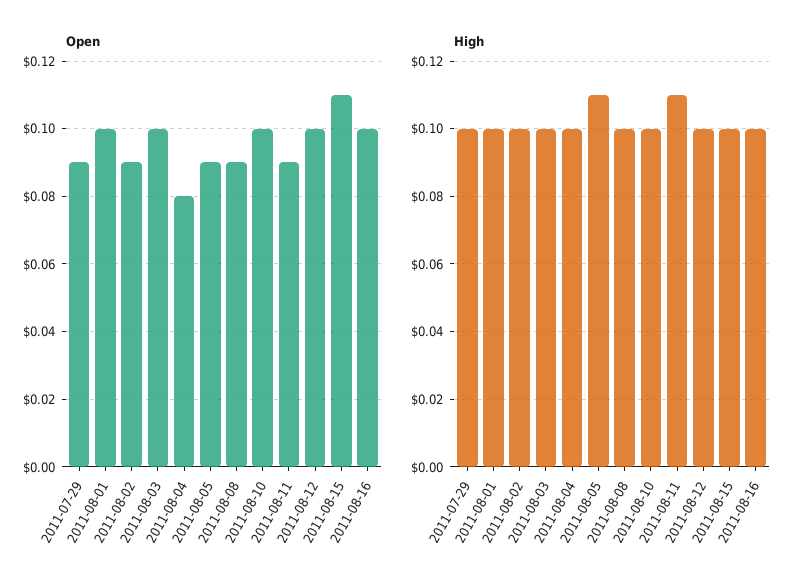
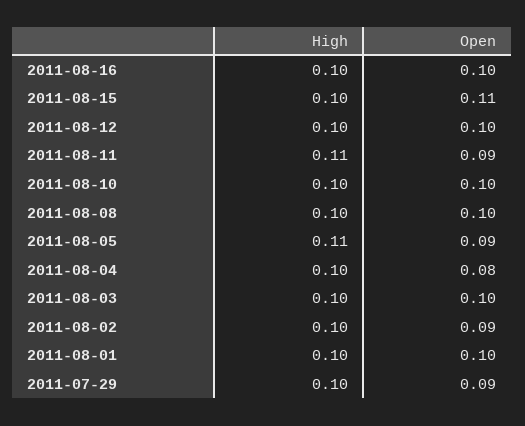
Open, 2011-08-08: 0.09 -> 0.1

